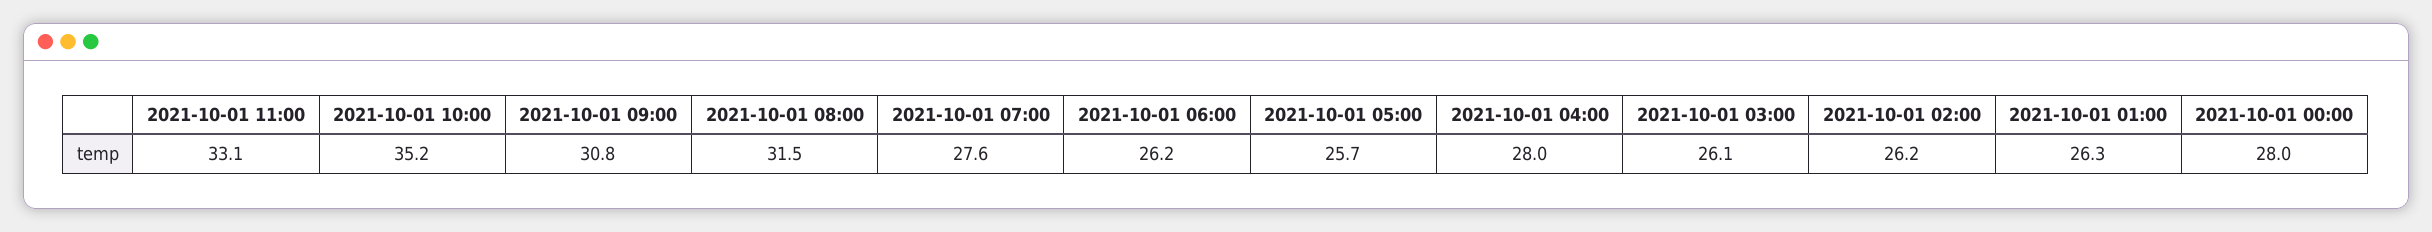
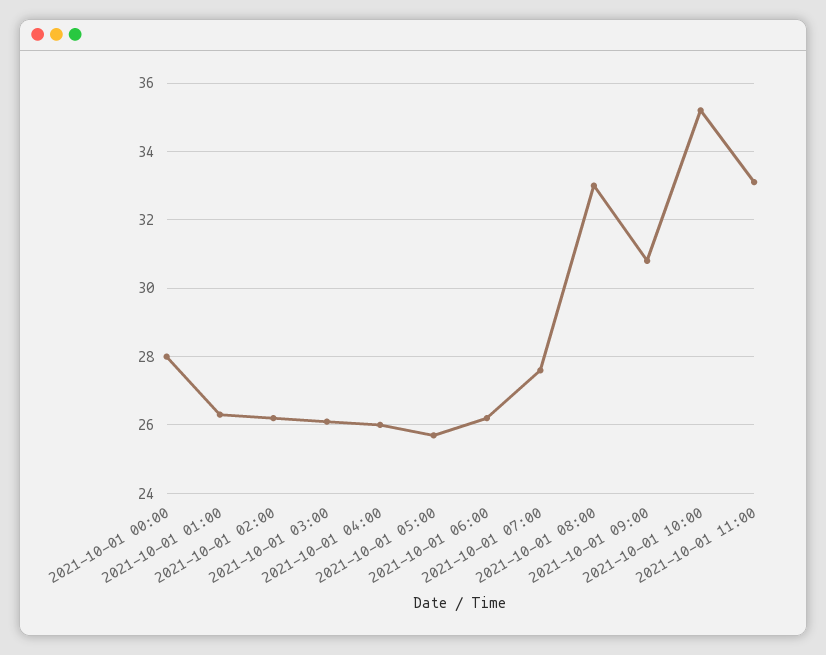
2021-10-01 08:00: 31.5 -> 33
2021-10-01 04:00: 28 -> 26

